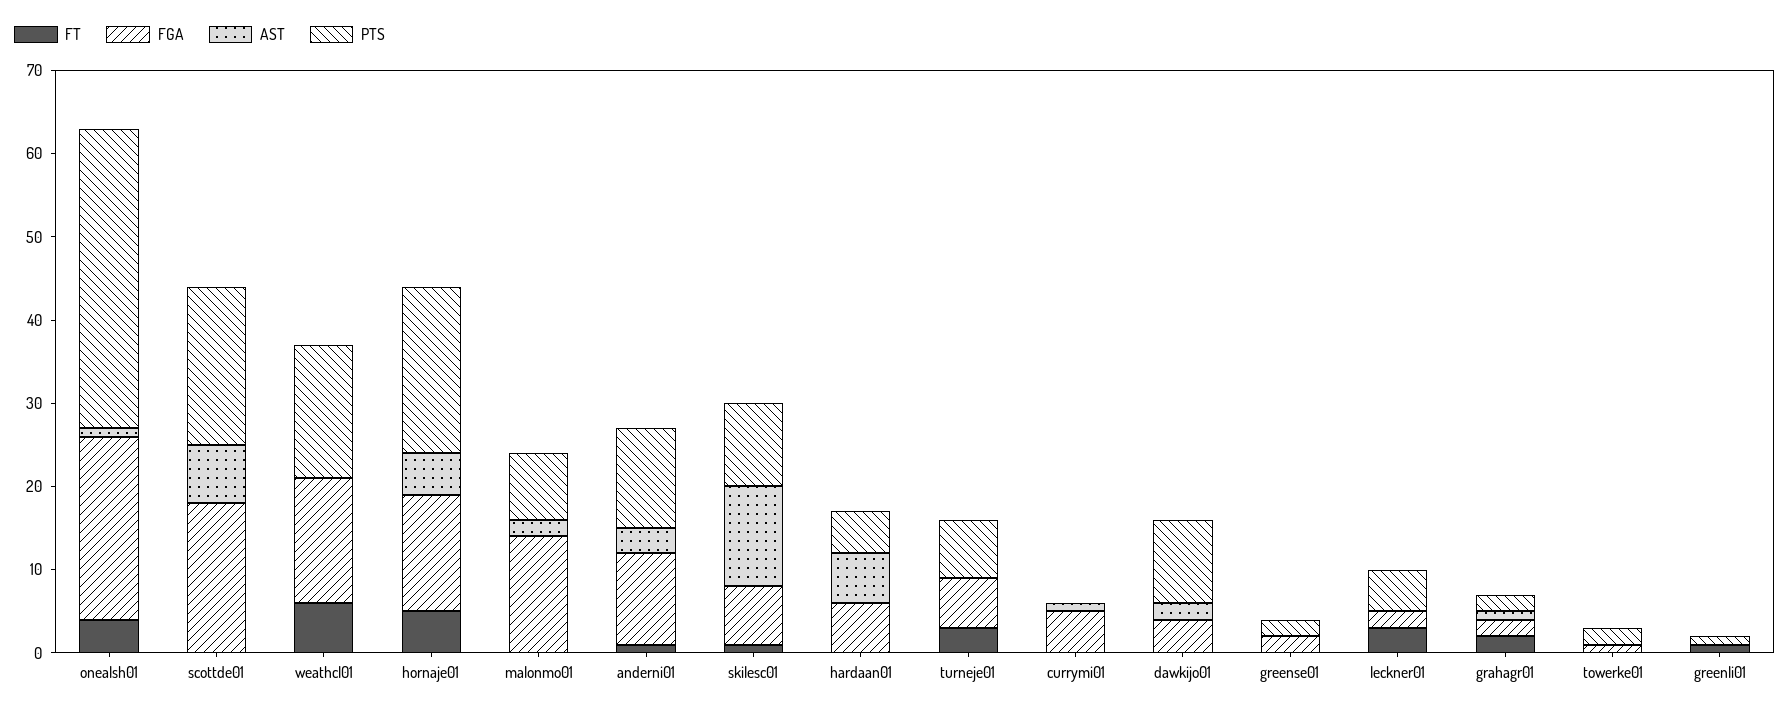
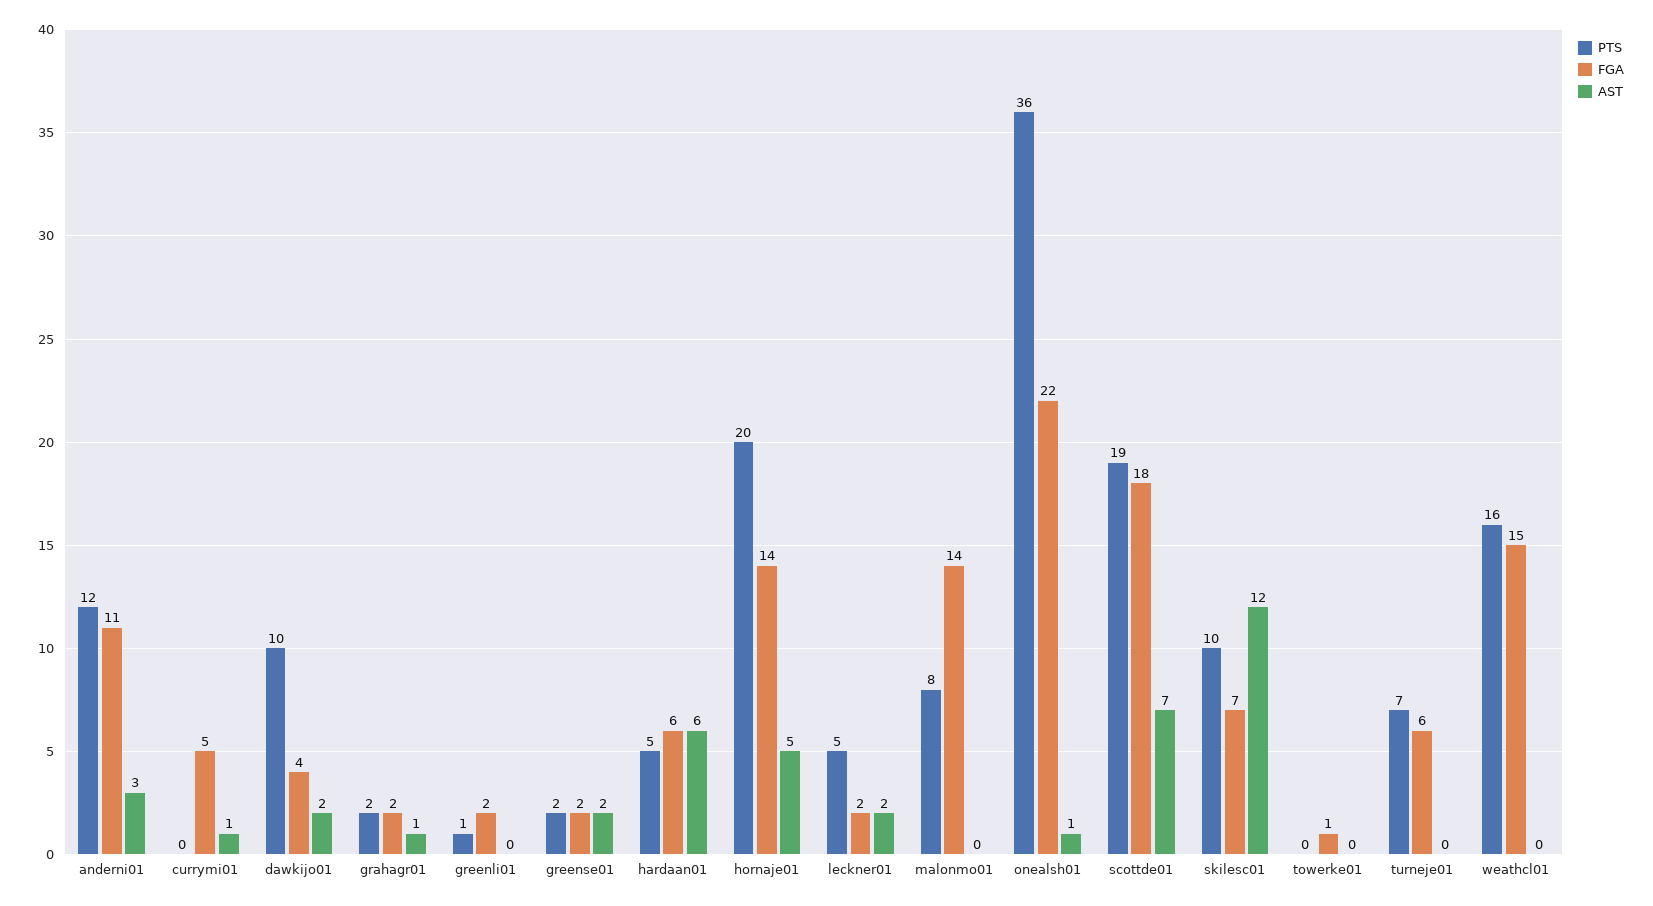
FT, onealsh01: 4 -> none
FT, scottde01: 0 -> none
FT, weathcl01: 6 -> none
FT, hornaje01: 5 -> none
FT, malonmo01: 0 -> none
AST, malonmo01: 2 -> 0
FT, anderni01: 1 -> none
FT, skilesc01: 1 -> none
FT, hardaan01: 0 -> none
FT, turneje01: 3 -> none
FT, currymi01: 0 -> none
FT, dawkijo01: 0 -> none
FT, greense01: 0 -> none
AST, greense01: 0 -> 2
FT, leckner01: 3 -> none
AST, leckner01: 0 -> 2
FT, grahagr01: 2 -> none
FT, towerke01: 0 -> none
PTS, towerke01: 2 -> 0
FT, greenli01: 1 -> none
FGA, greenli01: 0 -> 2

